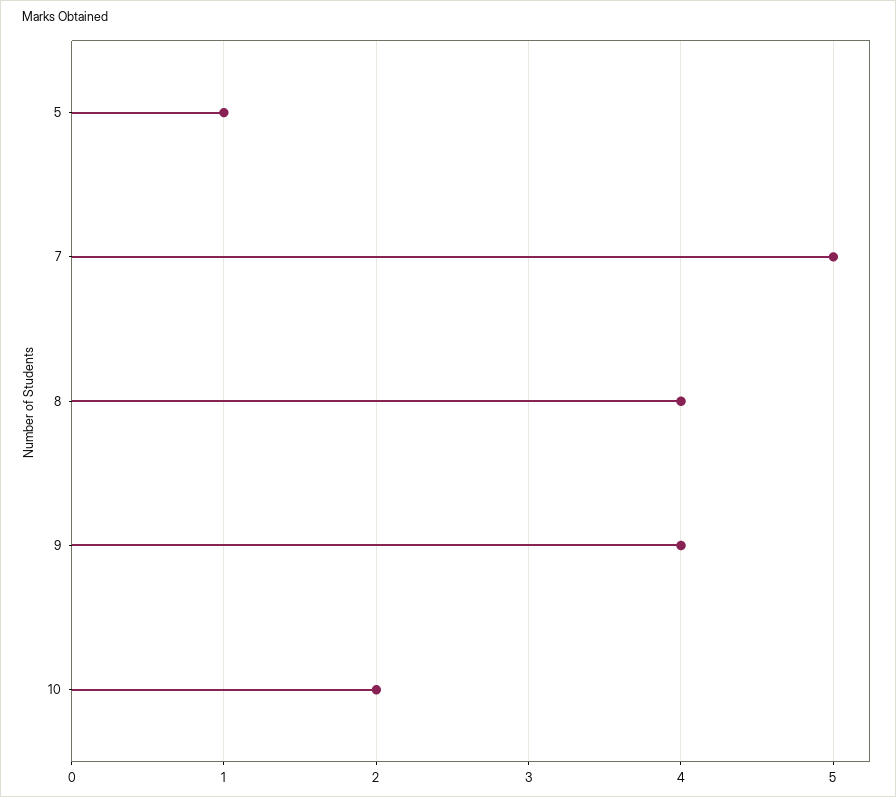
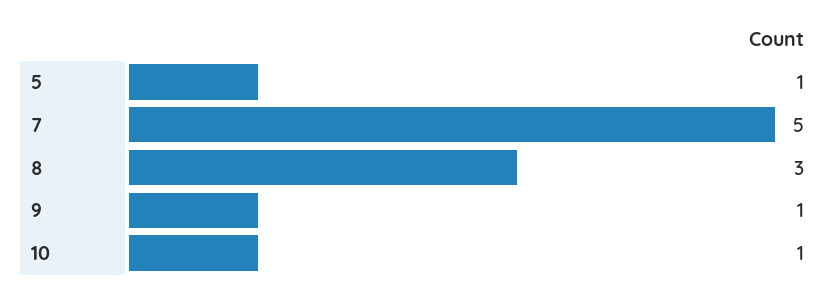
8: 4 -> 3
9: 4 -> 1
10: 2 -> 1

